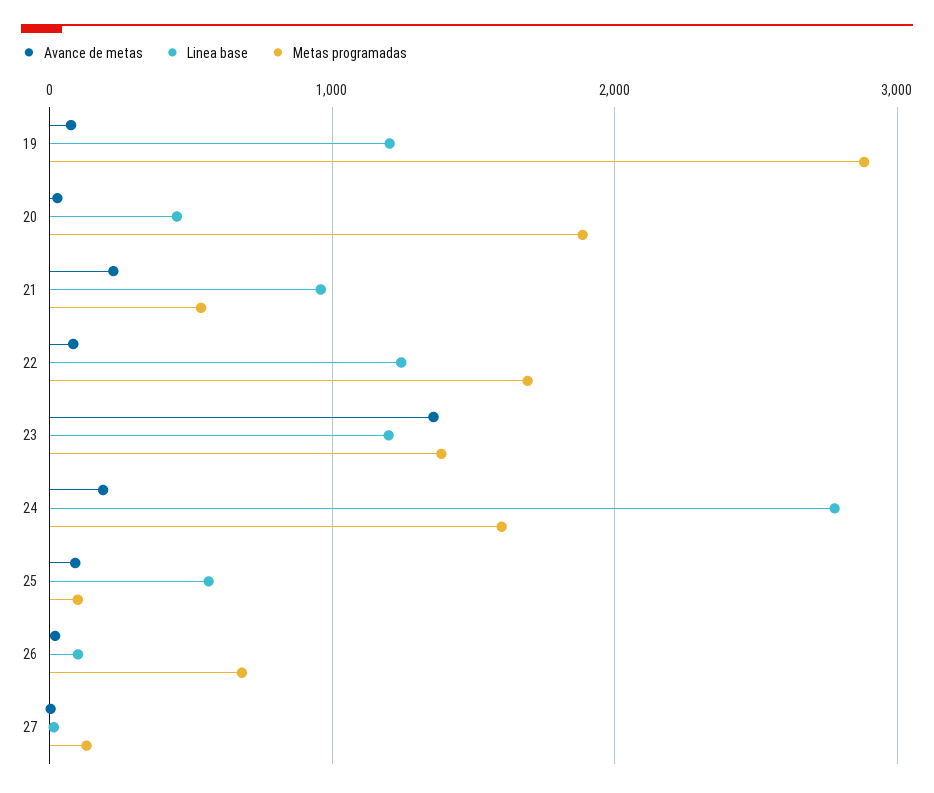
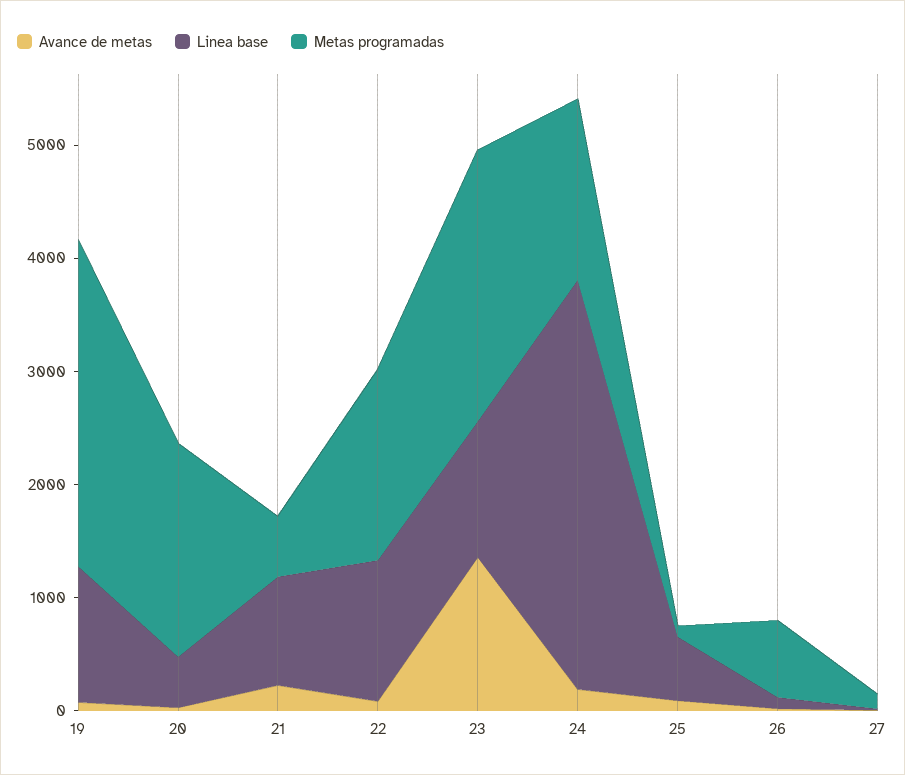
Metas programadas, 23: 1400 -> 2400
Linea base, 24: 2800 -> 3600

